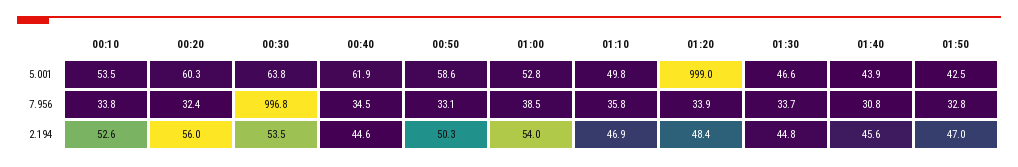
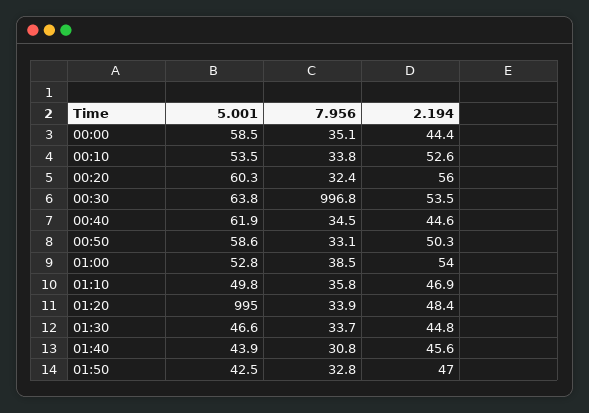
01:20, 5.001: 999 -> 995
00:00, 5.001: none -> 58.5
00:00, 7.956: none -> 35.1
00:00, 2.194: none -> 44.4

